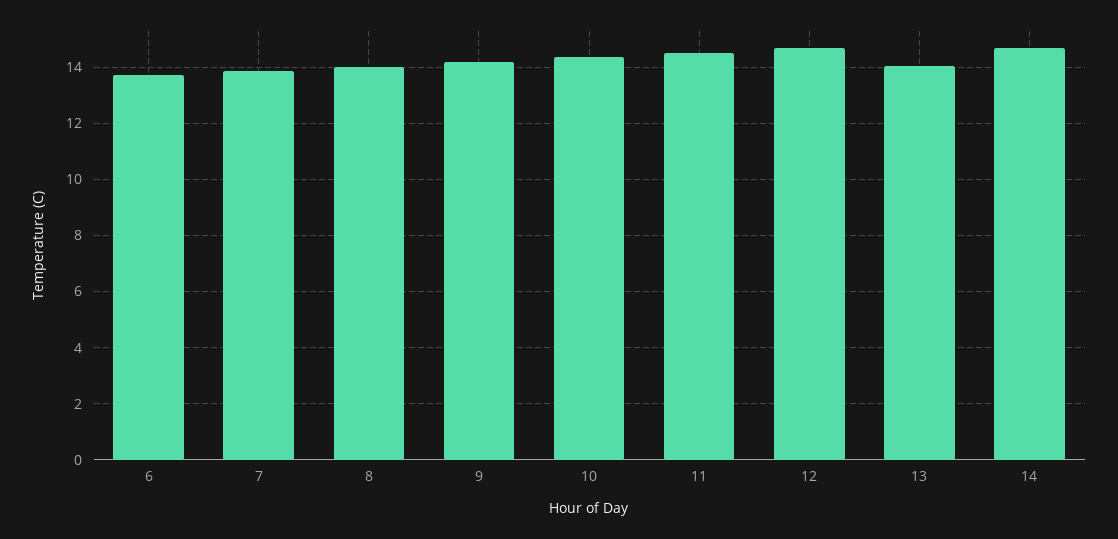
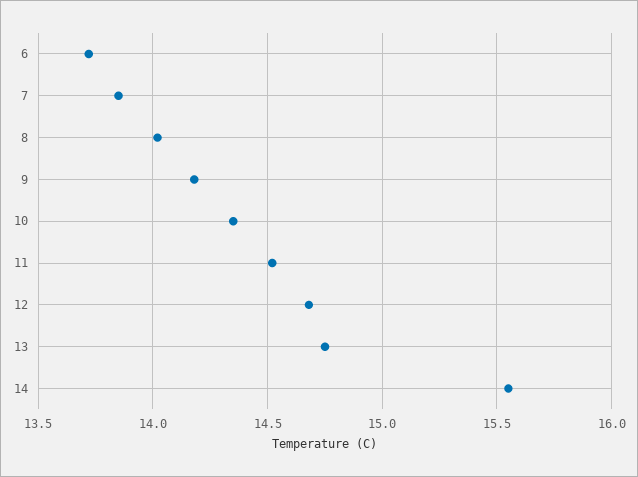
13: 14 -> 14.75
14: 14.75 -> 15.55

